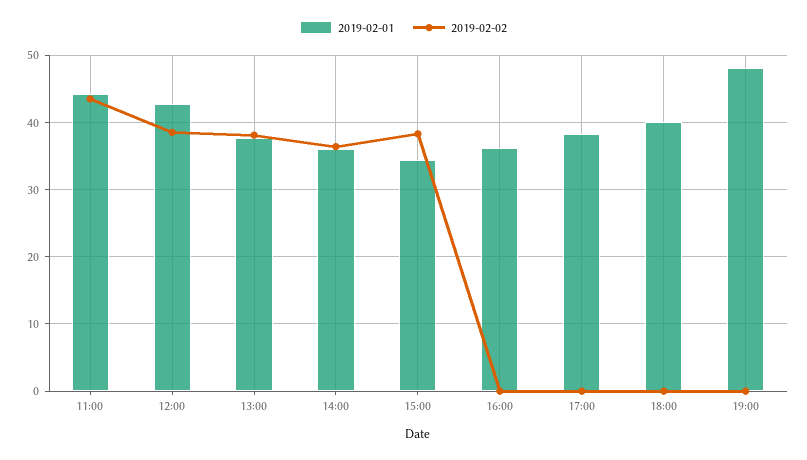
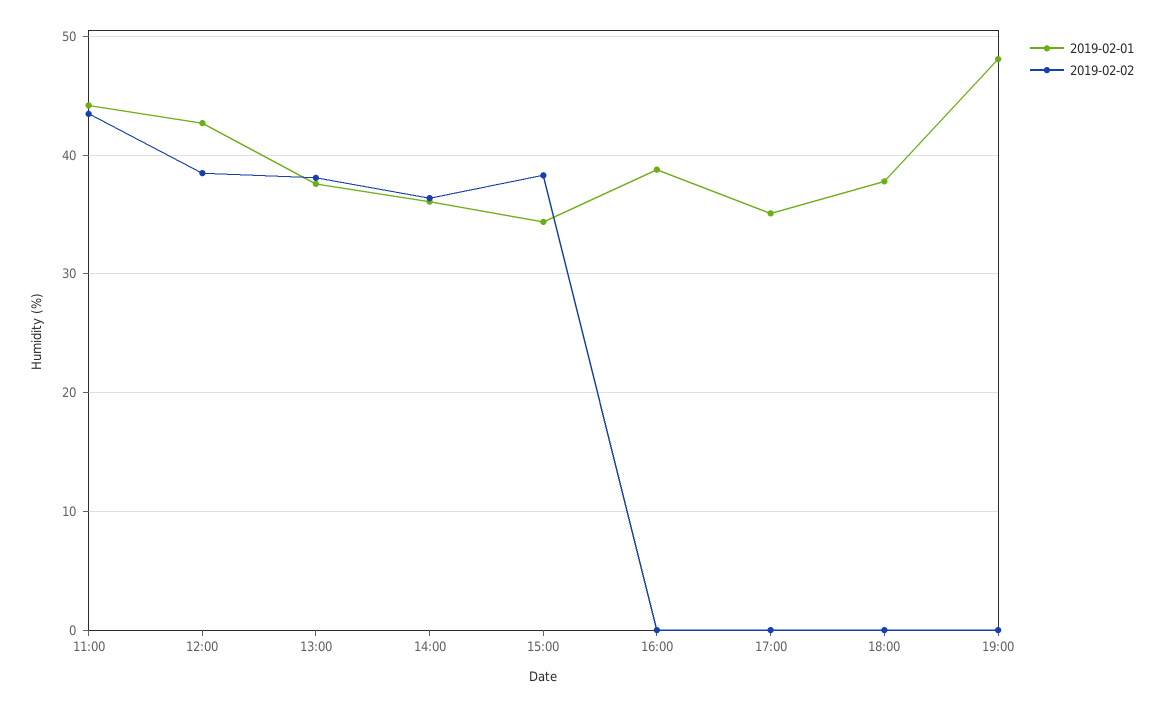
2019-02-01, 16:00: 36 -> 39
2019-02-01, 17:00: 38 -> 35
2019-02-01, 18:00: 40 -> 38

